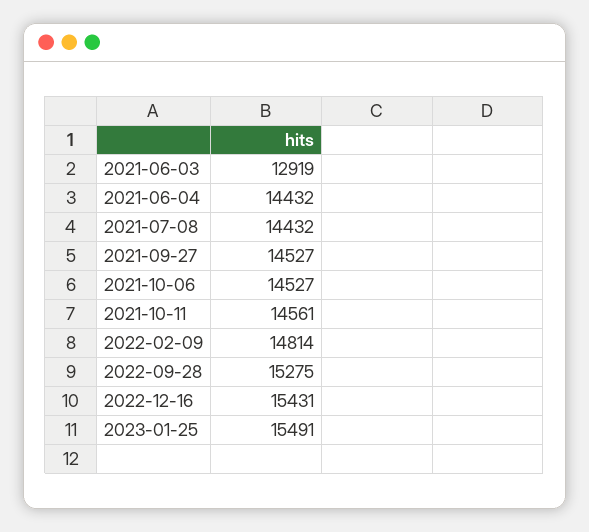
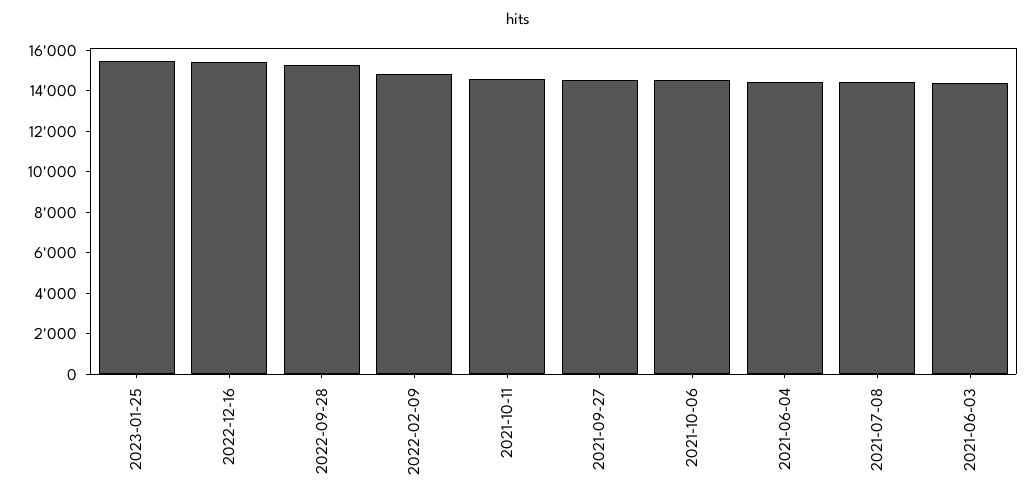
2021-06-03: 12919 -> 14500

